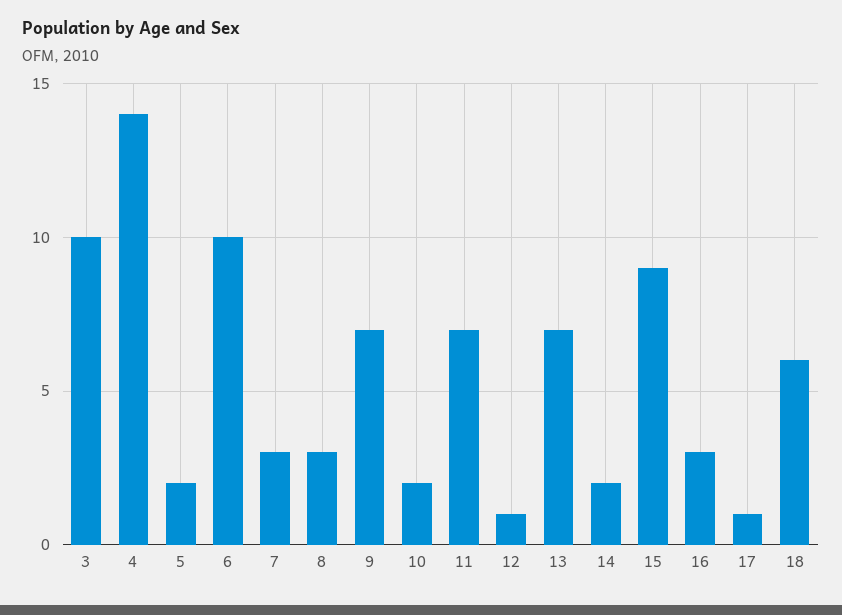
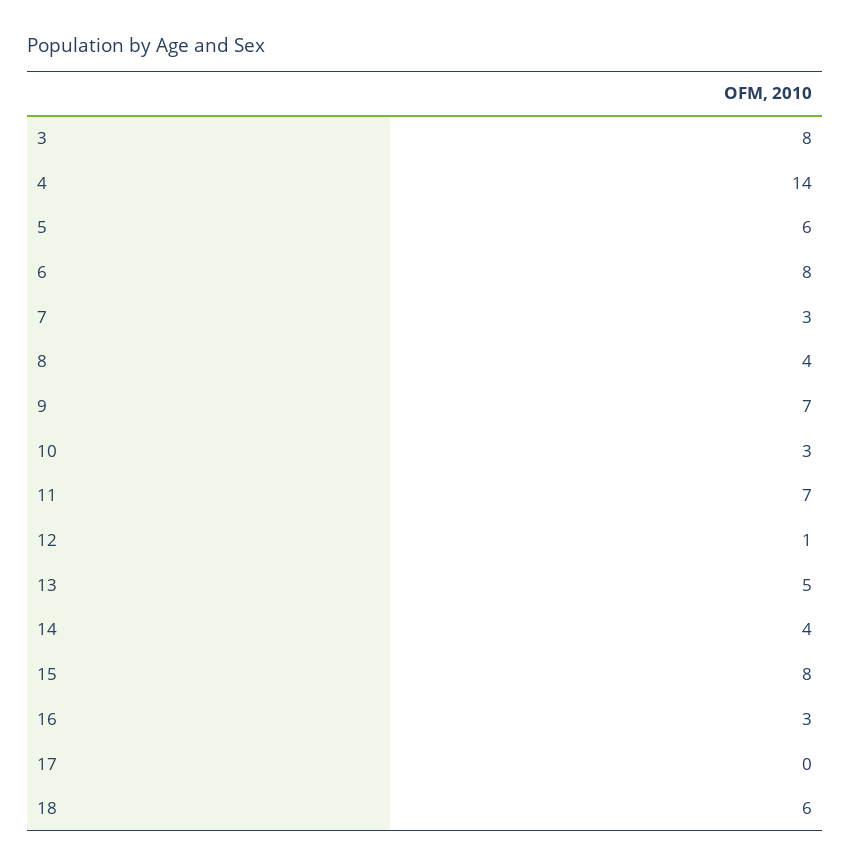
3: 10 -> 8
5: 2 -> 6
6: 10 -> 8
8: 3 -> 4
10: 2 -> 3
13: 7 -> 5
14: 2 -> 4
15: 9 -> 8
17: 1 -> 0

